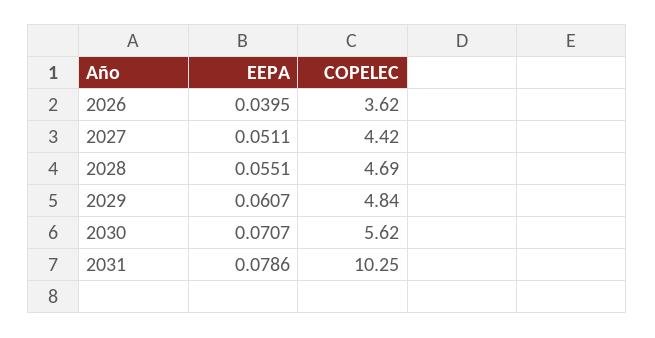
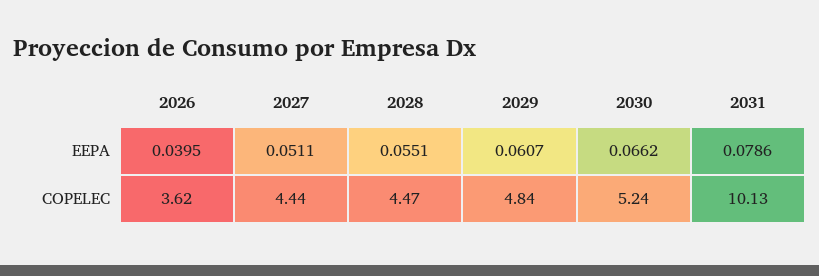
COPELEC, 2027: 4.42 -> 4.44
COPELEC, 2028: 4.69 -> 4.47
EEPA, 2030: 0.0707 -> 0.0662
COPELEC, 2030: 5.62 -> 5.24
COPELEC, 2031: 10.25 -> 10.13

